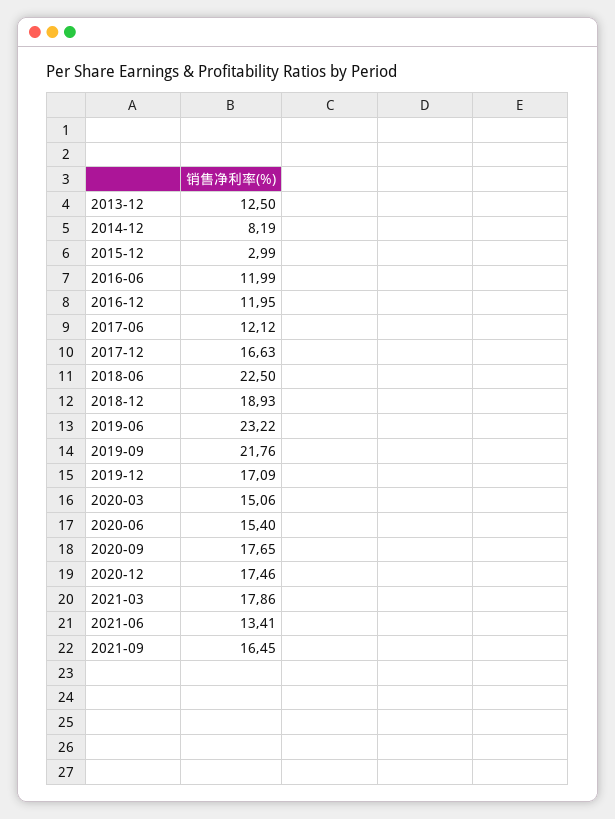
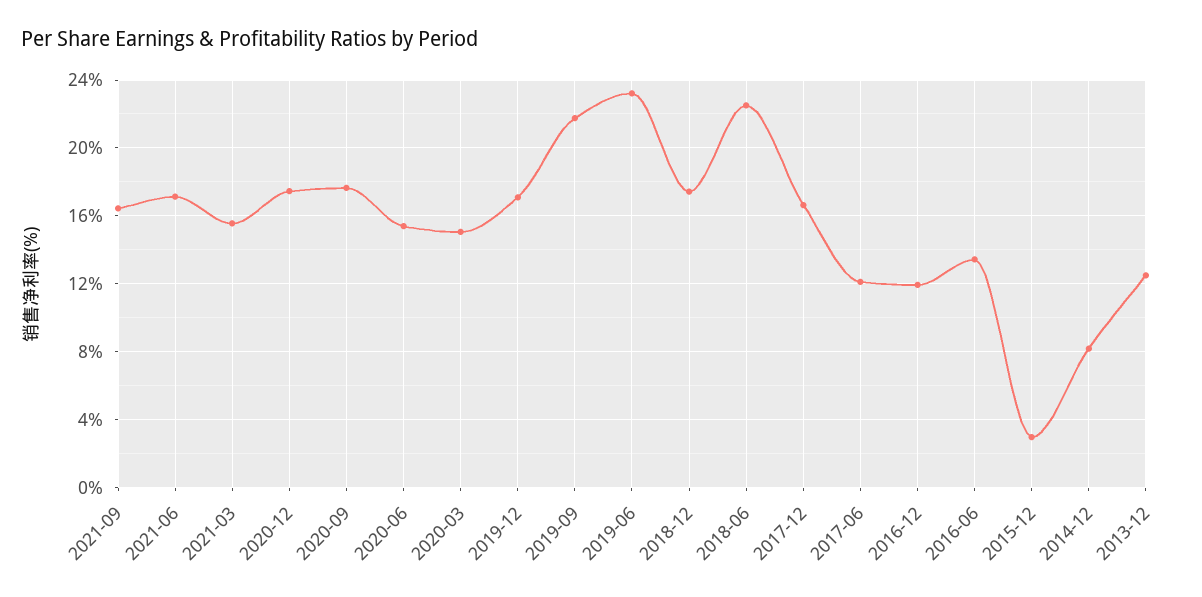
2016-06: 11.99 -> 13.5
2018-12: 18.93 -> 17.5
2021-03: 17.86 -> 15.5
2021-06: 13.41 -> 17

